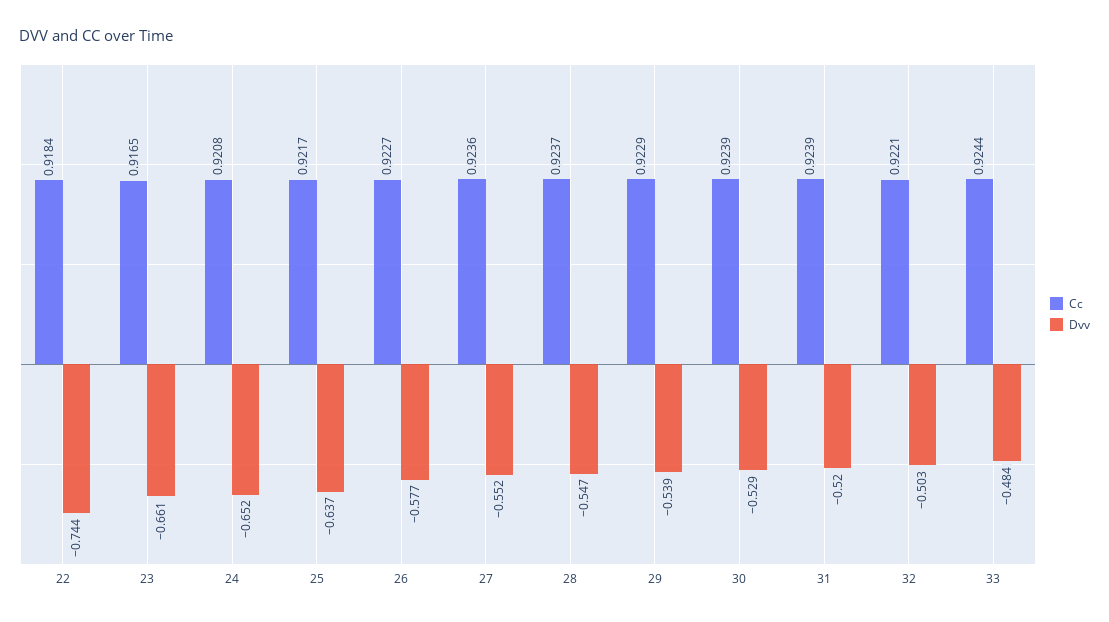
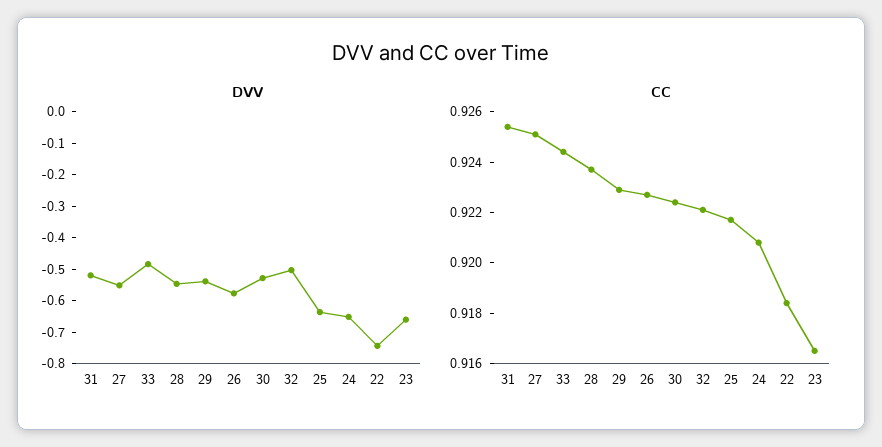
Cc, 27: 0.9236 -> 0.925
Cc, 30: 0.9239 -> 0.9225
Cc, 31: 0.9239 -> 0.9255

